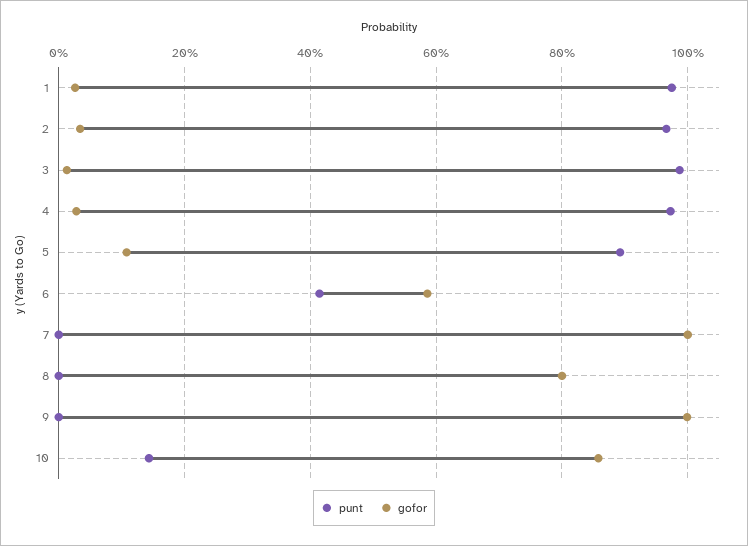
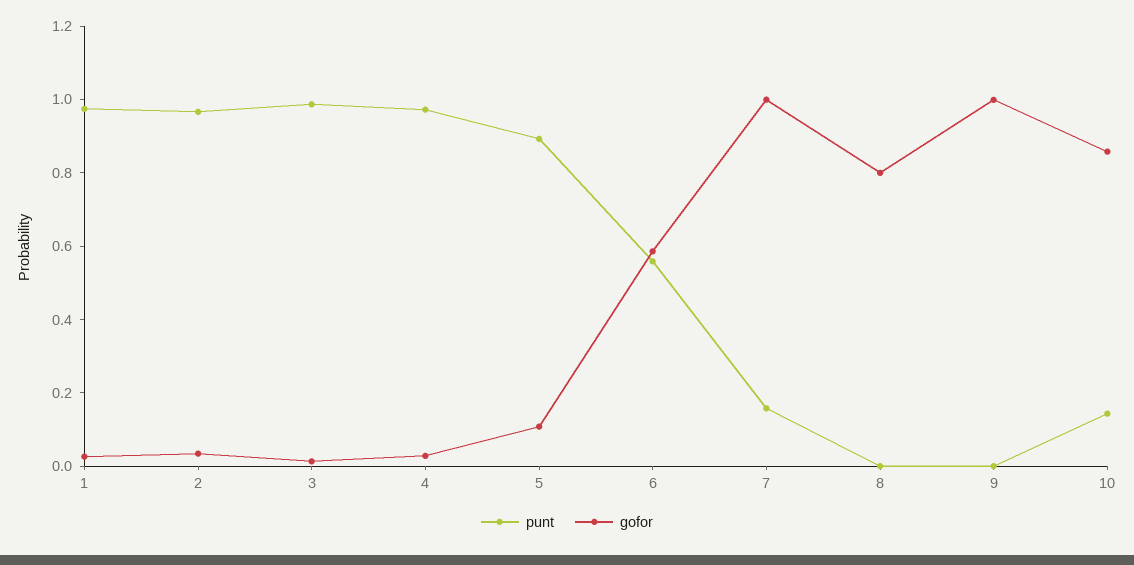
punt, 6: 0.42 -> 0.55
punt, 7: 0 -> 0.15

